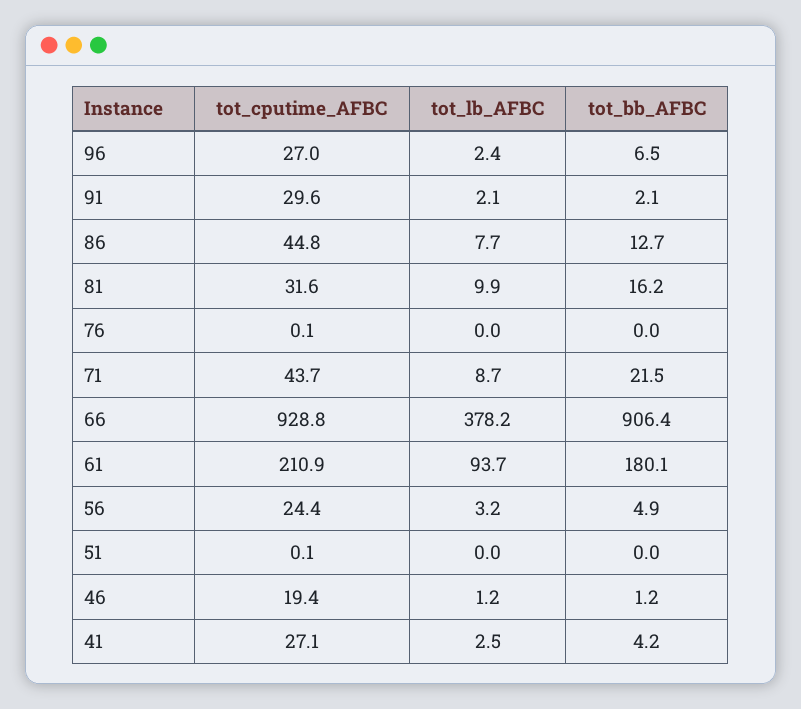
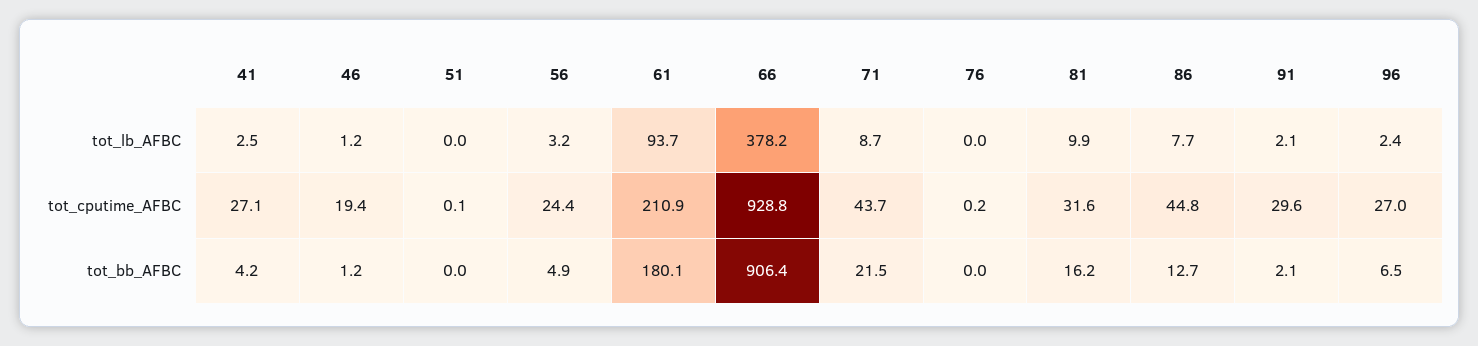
tot_cputime_AFBC, 76: 0.1 -> 0.2

